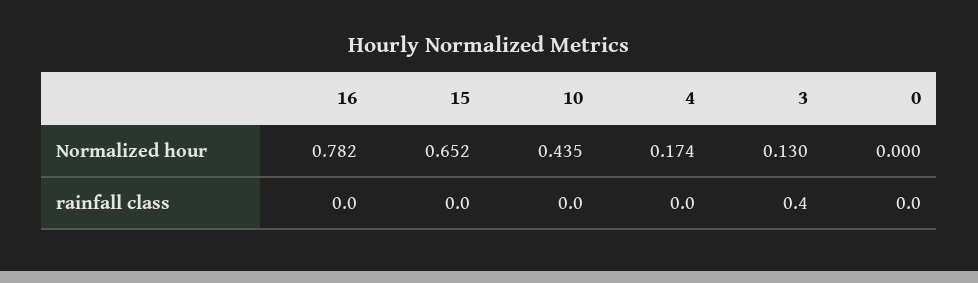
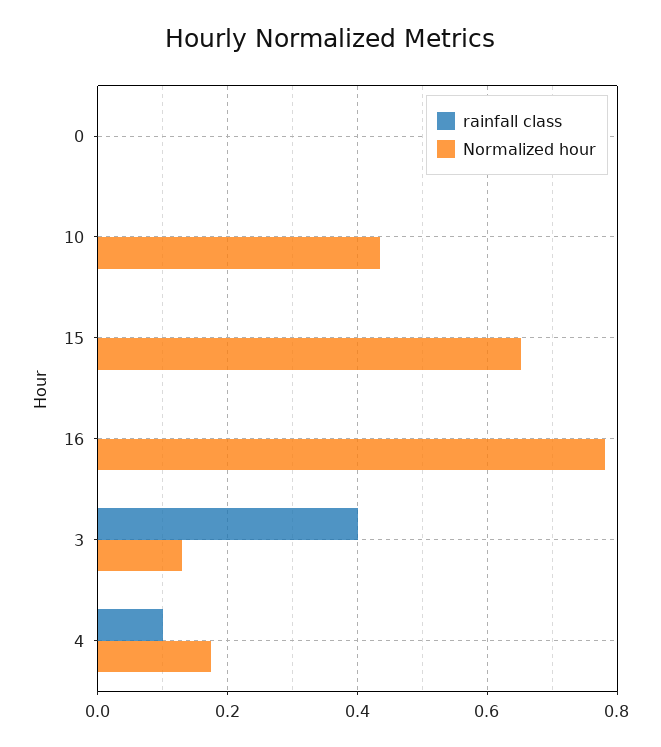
rainfall class, 4: 0 -> 0.1

